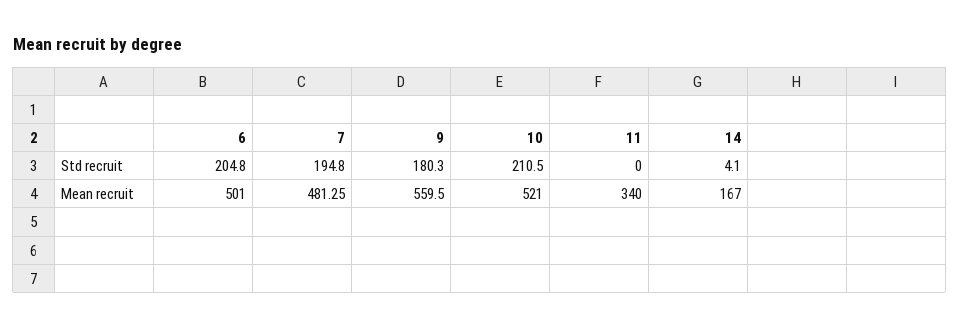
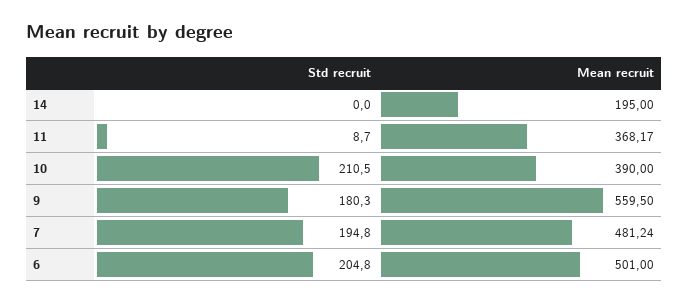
11, Std recruit: 0 -> 8.7
14, Std recruit: 4.1 -> 0
7, Mean recruit: 481.25 -> 481.24
10, Mean recruit: 521 -> 390
11, Mean recruit: 340 -> 368.17
14, Mean recruit: 167 -> 195

